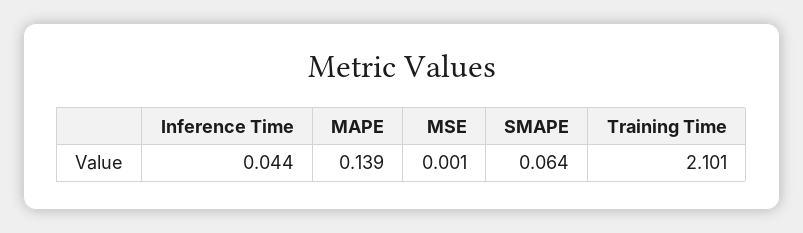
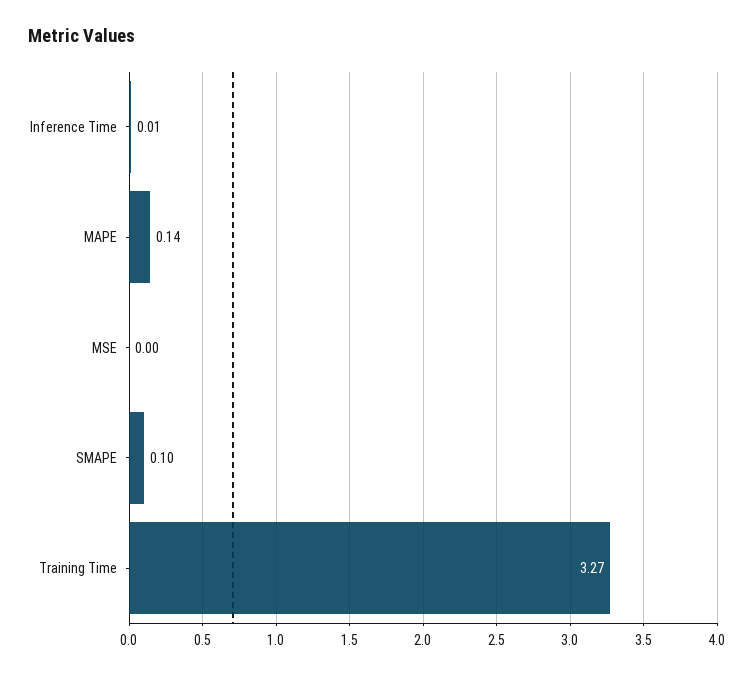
Inference Time: 0.044 -> 0.01
SMAPE: 0.064 -> 0.1
Training Time: 2.101 -> 3.27

